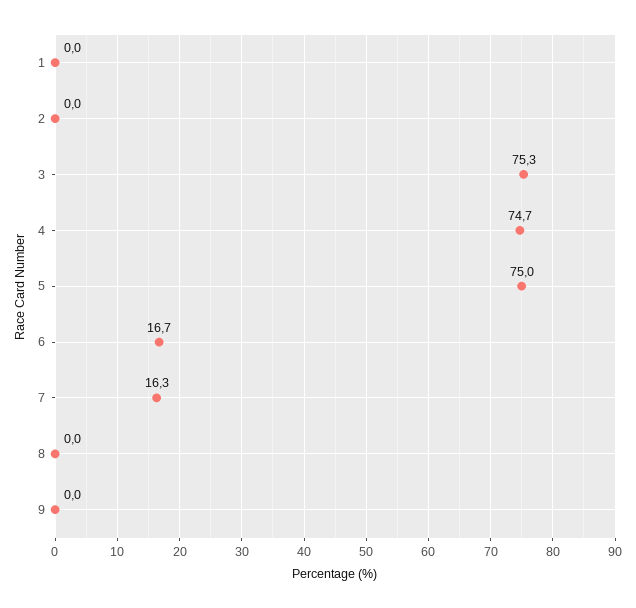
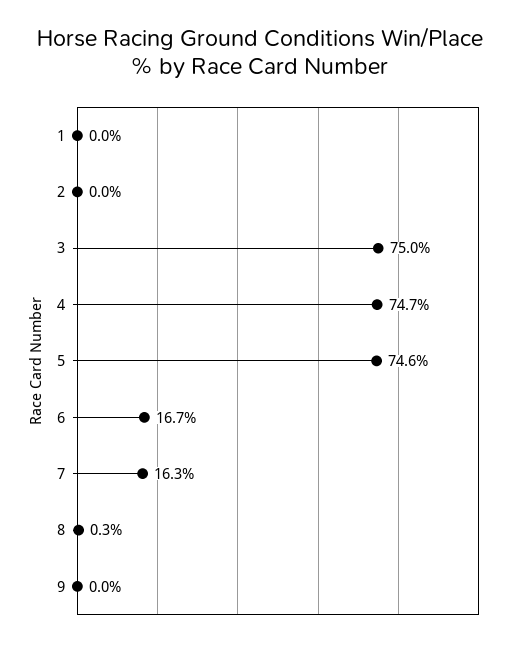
3: 75.3 -> 75
5: 75 -> 74.6
8: 0 -> 0.3

